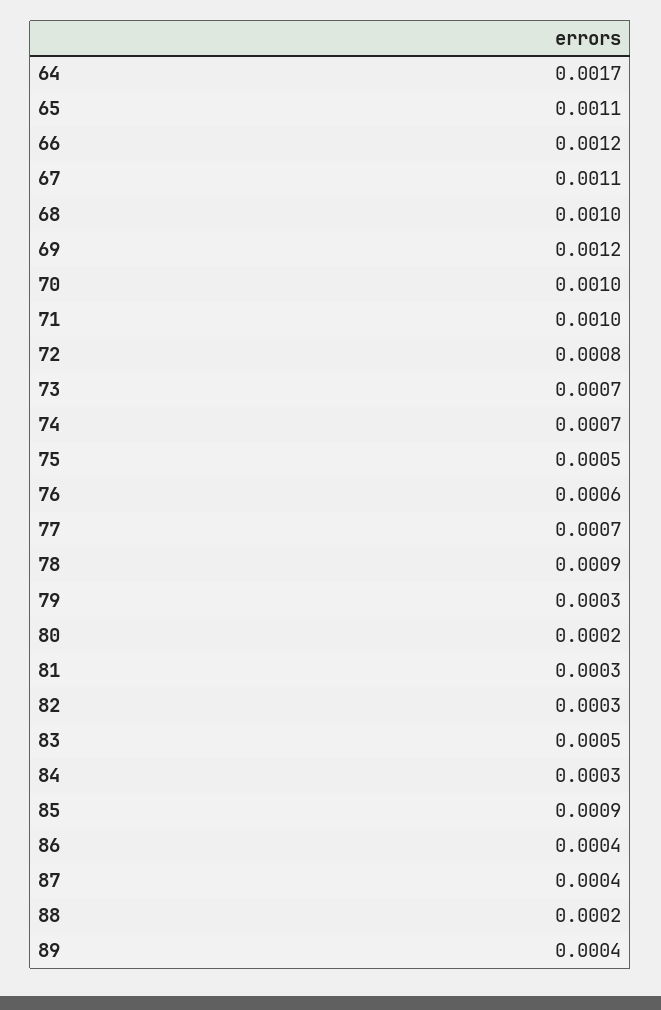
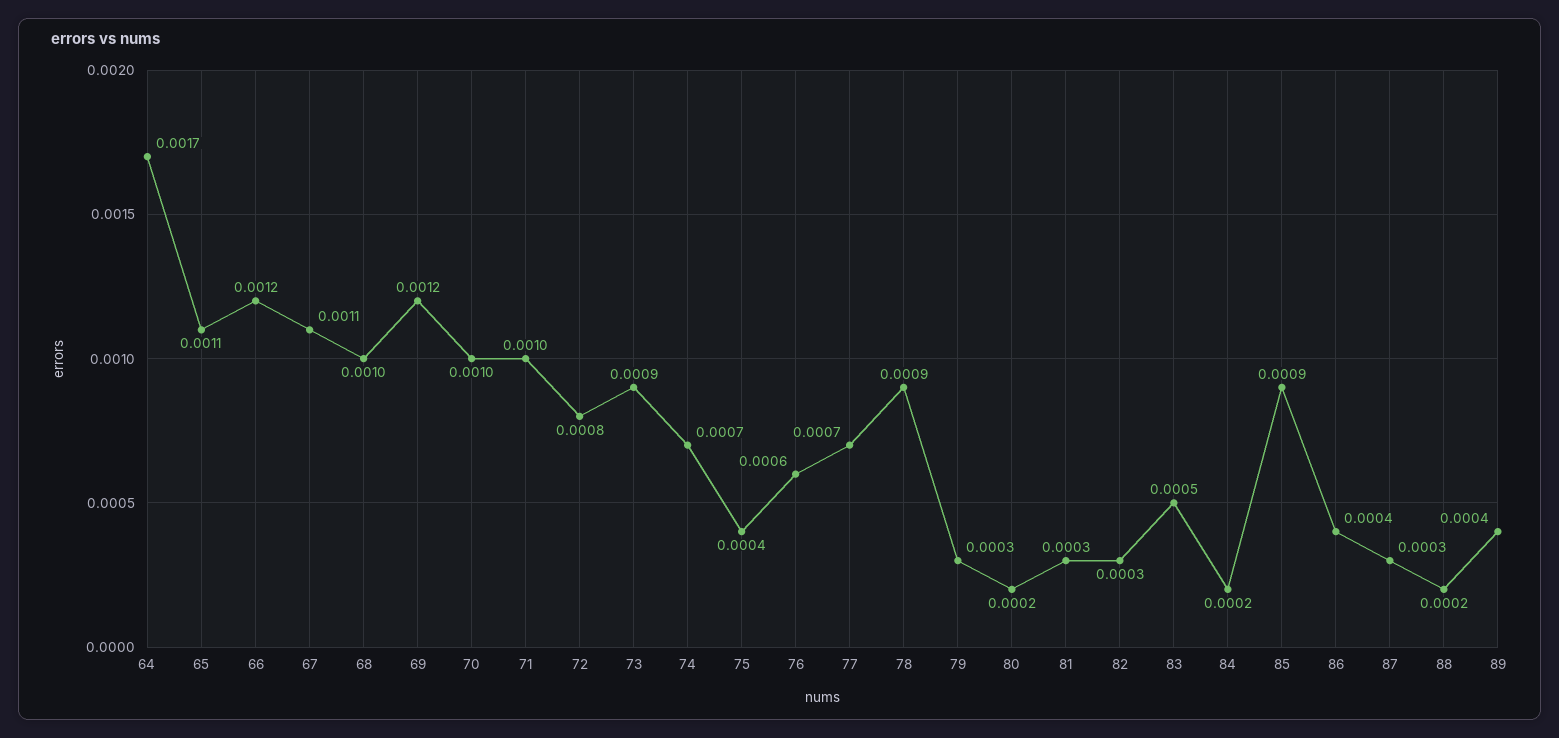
73: 0.0007 -> 0.0009
75: 0.0005 -> 0.0004
84: 0.0003 -> 0.0002
87: 0.0004 -> 0.0003

